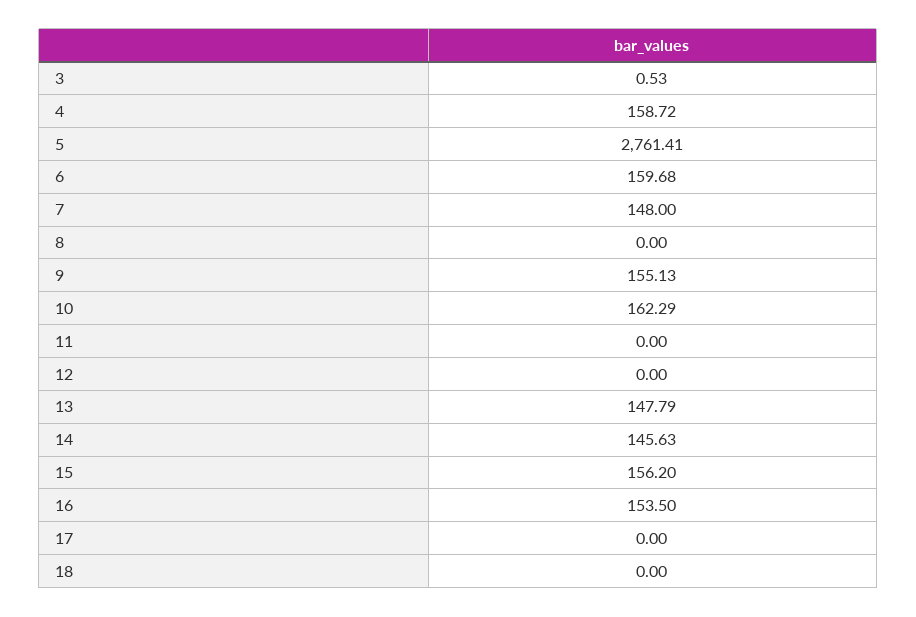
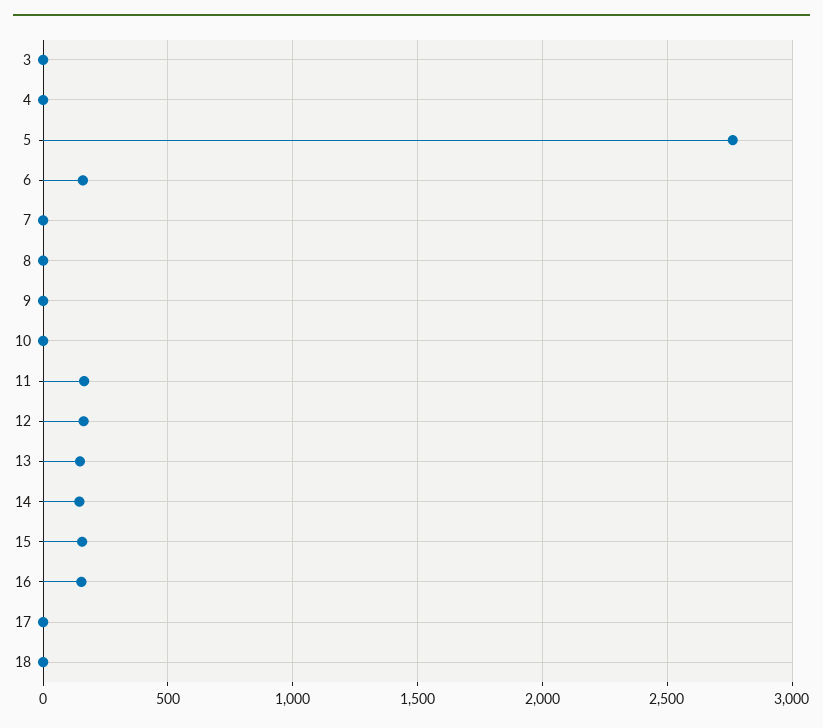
4: 158.72 -> 0
7: 148 -> 0
9: 155.13 -> 0
10: 162.29 -> 0
11: 0 -> 150
12: 0 -> 150

